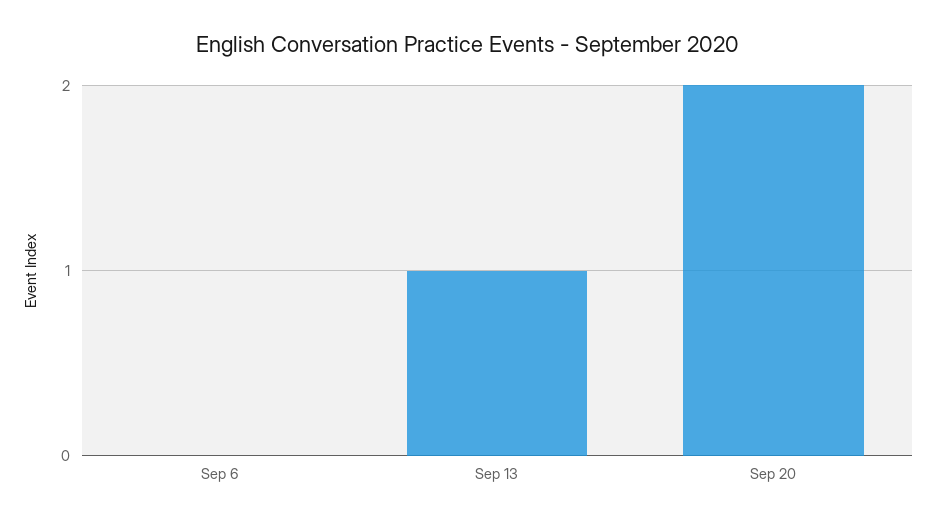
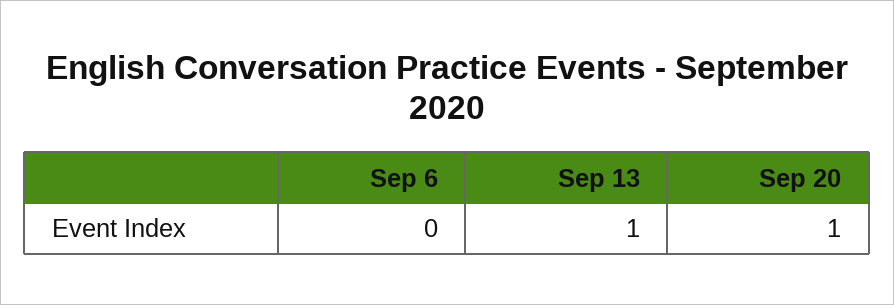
Sep 20: 2 -> 1

